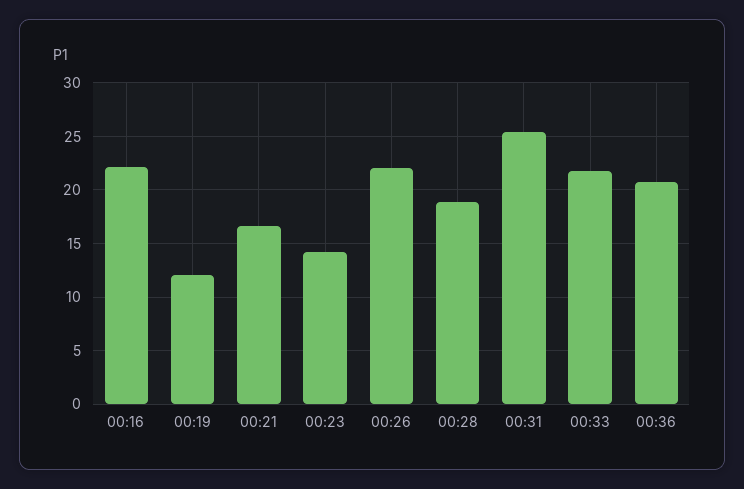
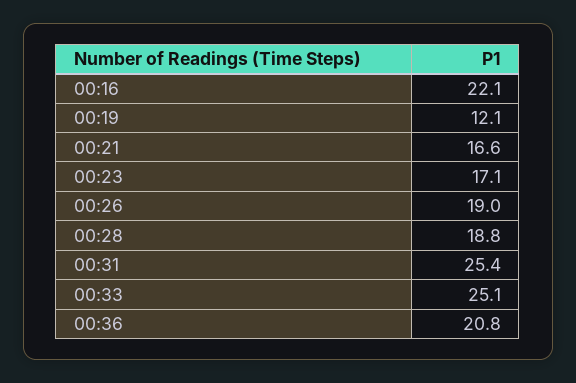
00:23: 14 -> 17.1
00:26: 22 -> 19
00:33: 22 -> 25.1

